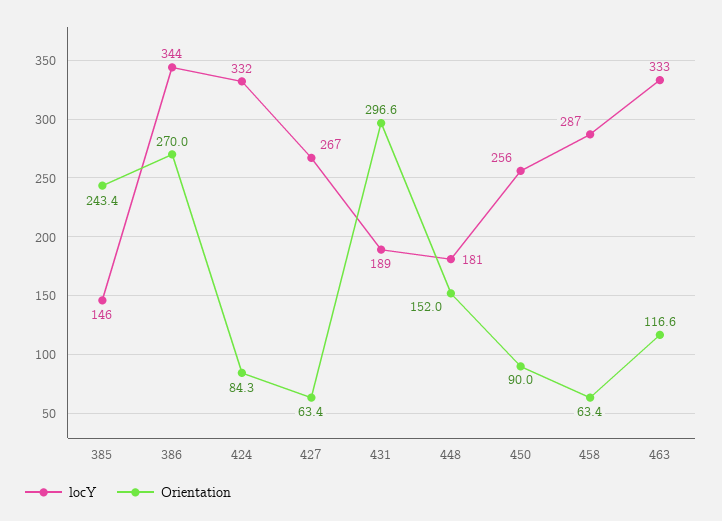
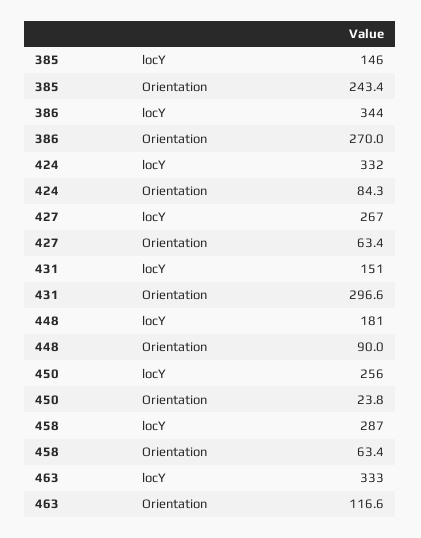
locY, 431: 189 -> 151
Orientation, 448: 152 -> 90
Orientation, 450: 90 -> 23.8

